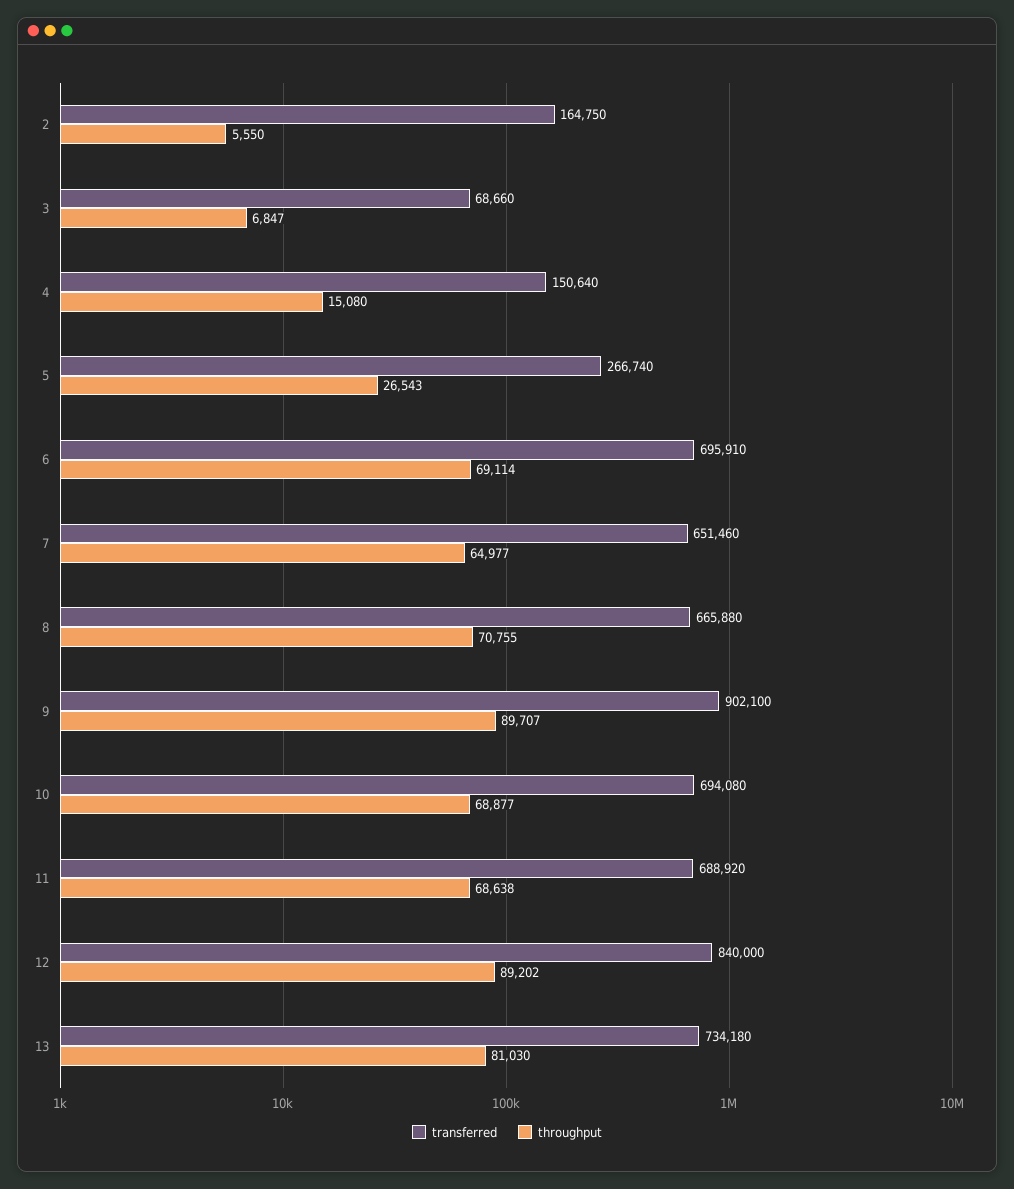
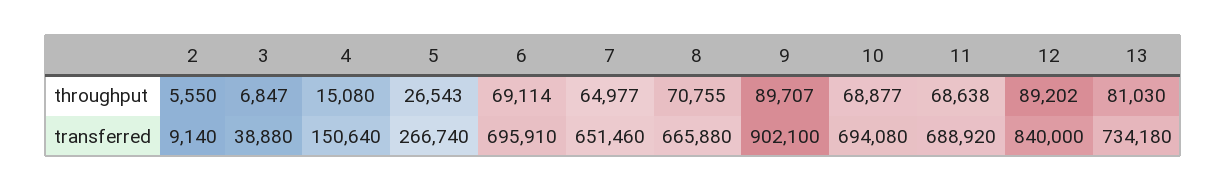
transferred, 2: 164750 -> 9140
transferred, 3: 68660 -> 38880

